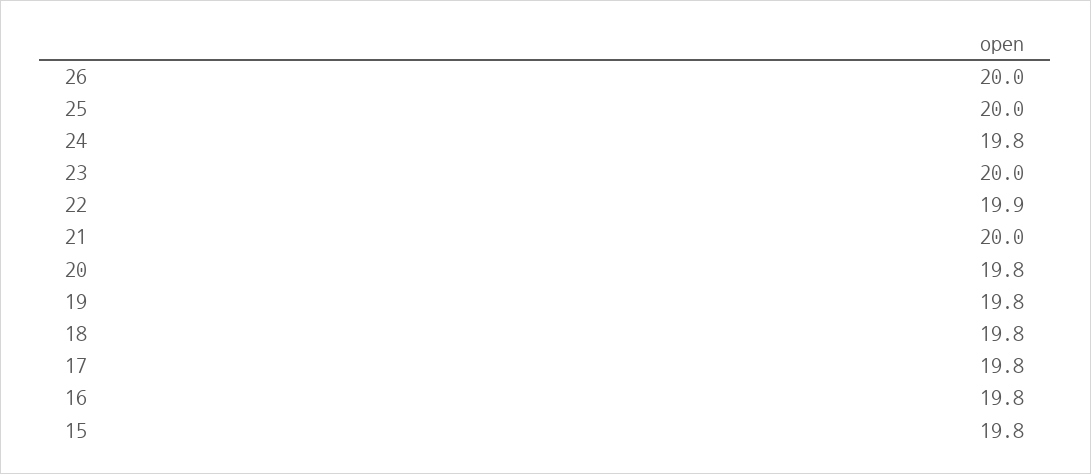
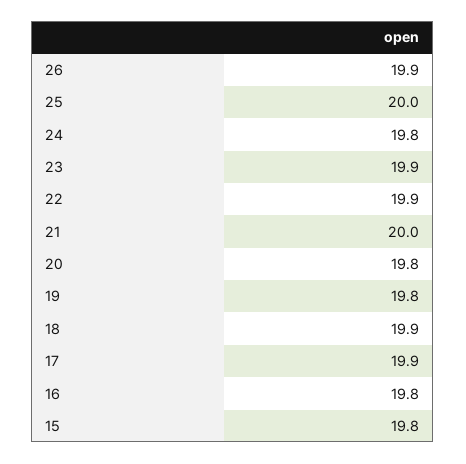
26: 20 -> 19.9
23: 20 -> 19.9
18: 19.8 -> 19.9
17: 19.8 -> 19.9

